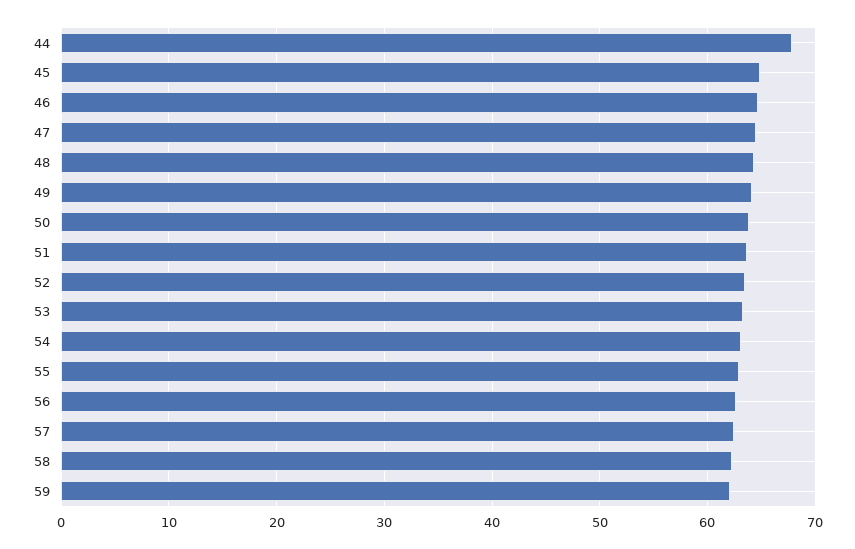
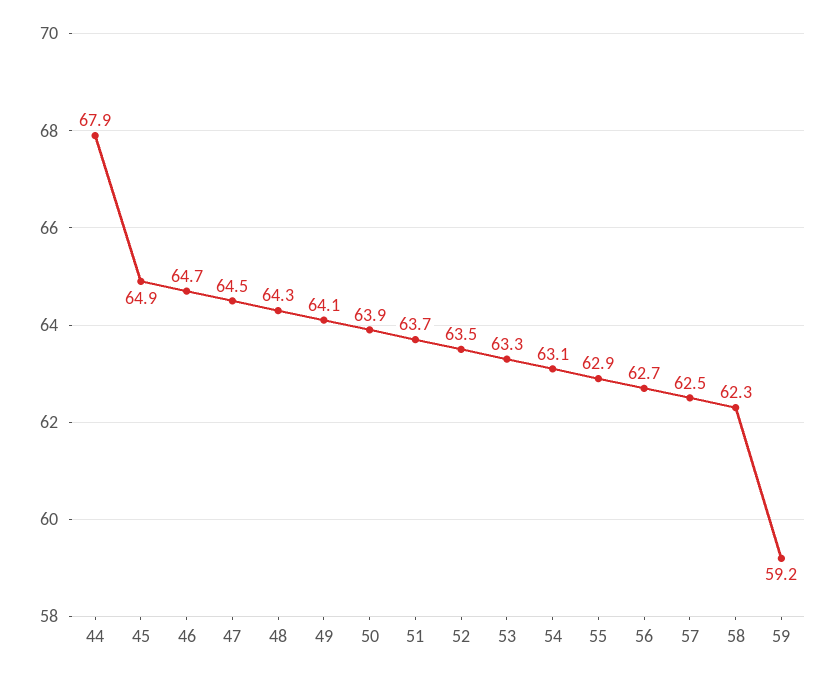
59: 62 -> 59.2

